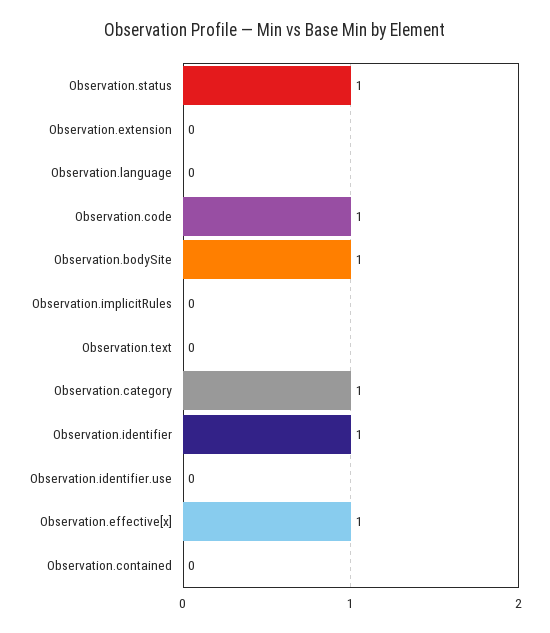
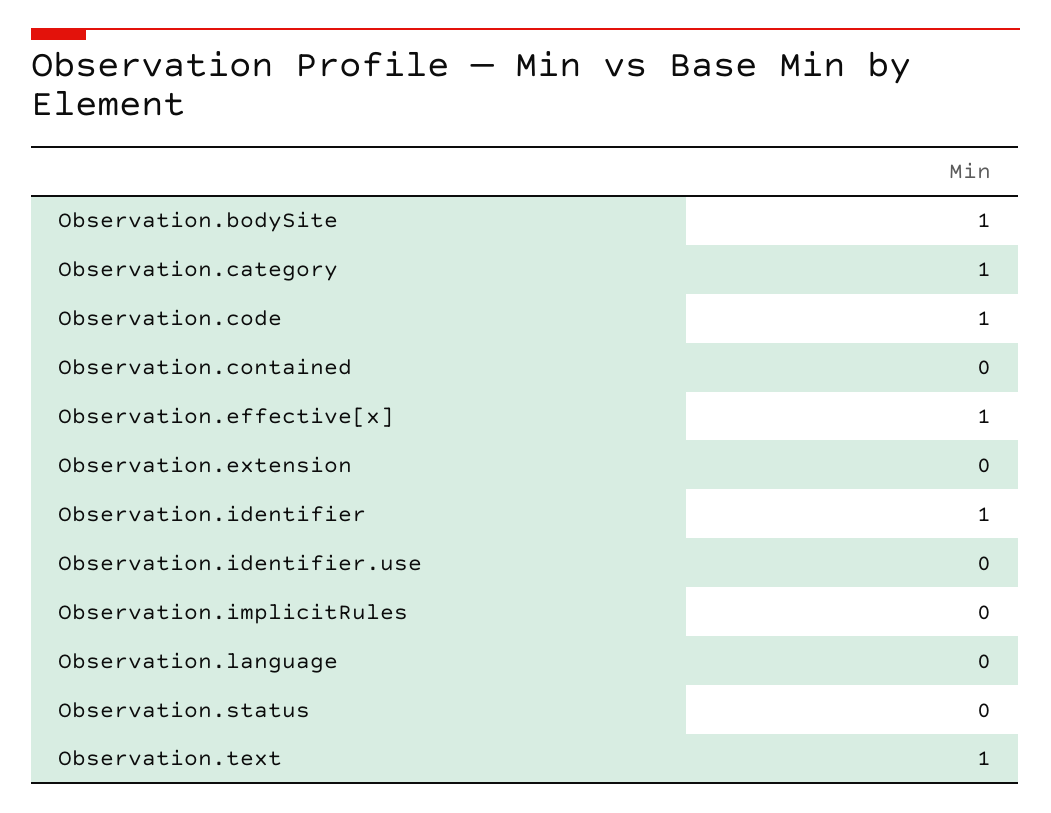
Observation.status: 1 -> 0
Observation.text: 0 -> 1

